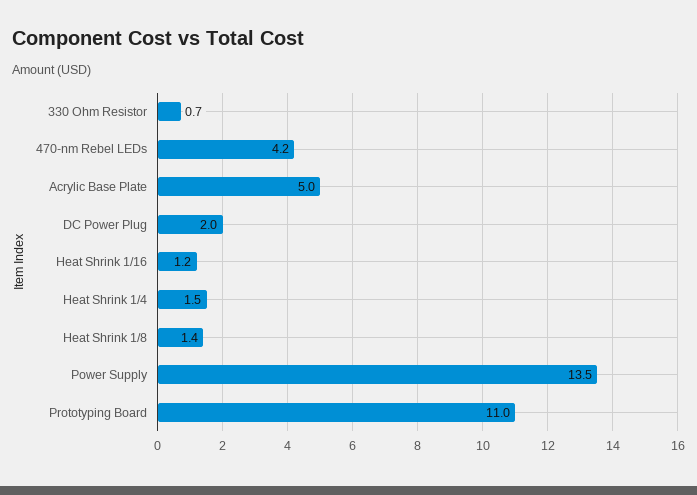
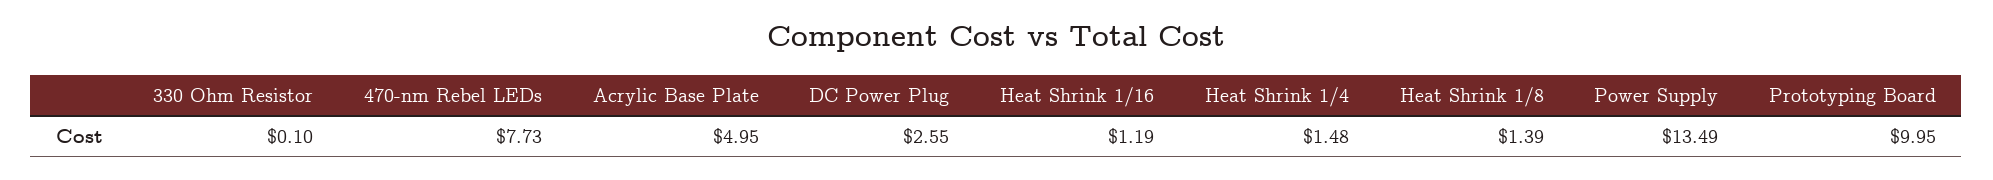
330 Ohm Resistor: 0.7 -> 0.1
470-nm Rebel LEDs: 4.2 -> 7.73
DC Power Plug: 2 -> 2.55
Prototyping Board: 11 -> 9.95

